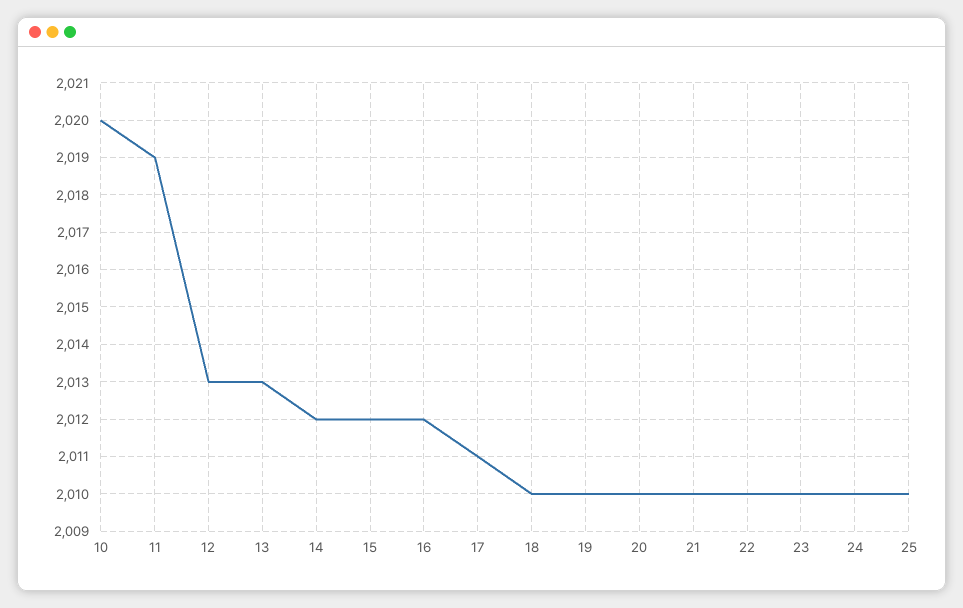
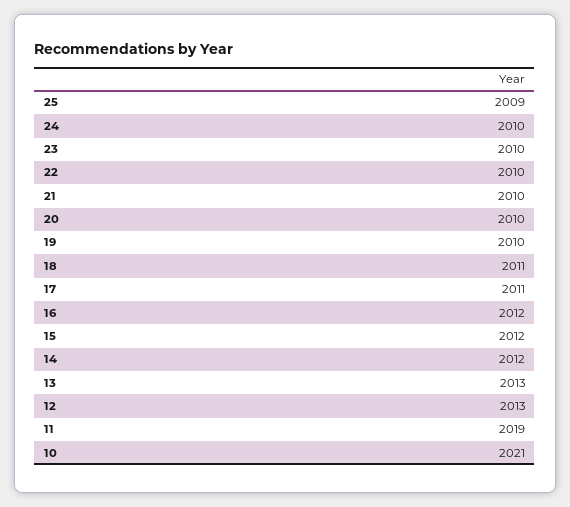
10: 2020 -> 2021
18: 2010 -> 2011
25: 2010 -> 2009

